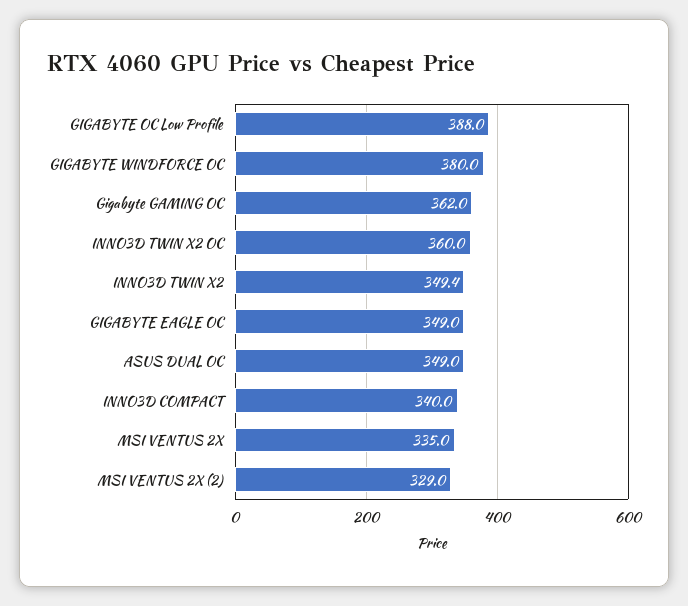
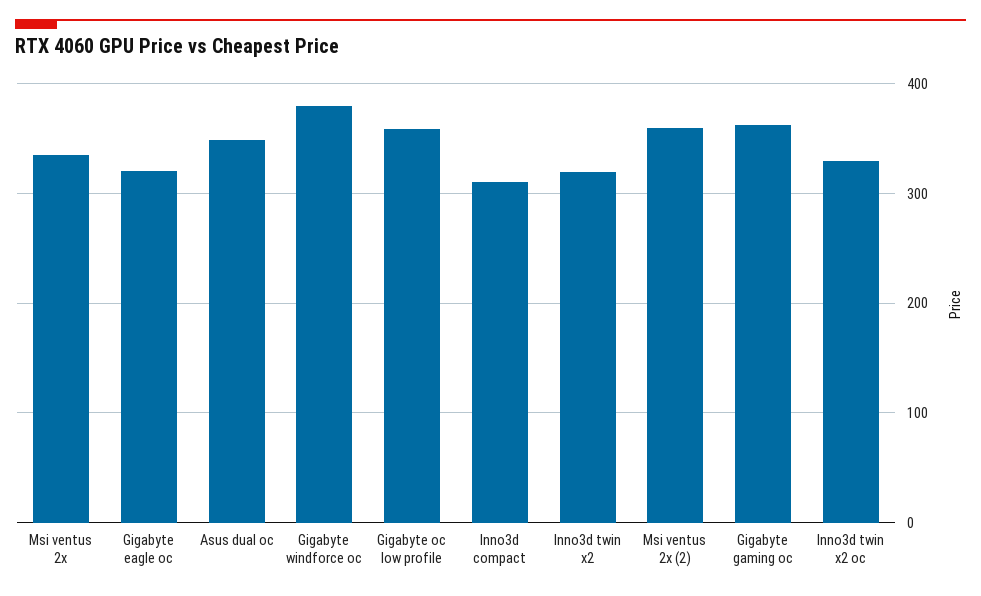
GIGABYTE OC Low Profile: 388 -> 360
INNO3D TWIN X2 OC: 360 -> 330
INNO3D TWIN X2: 349.4 -> 320
GIGABYTE EAGLE OC: 349 -> 320
INNO3D COMPACT: 340 -> 310
MSI VENTUS 2X (2): 329 -> 360

